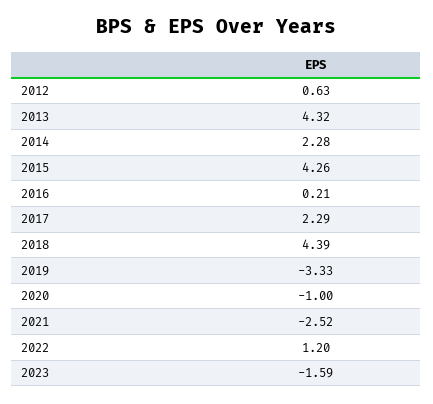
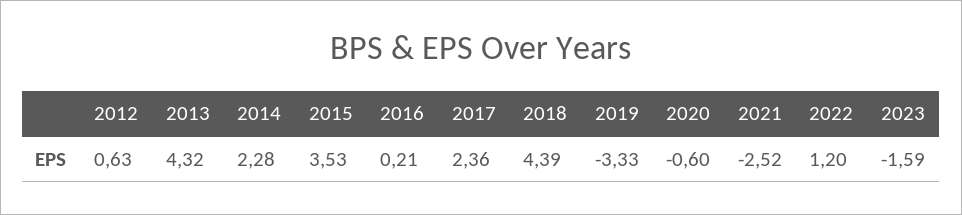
2015: 4.26 -> 3.53
2017: 2.29 -> 2.36
2020: -1 -> -0.6

